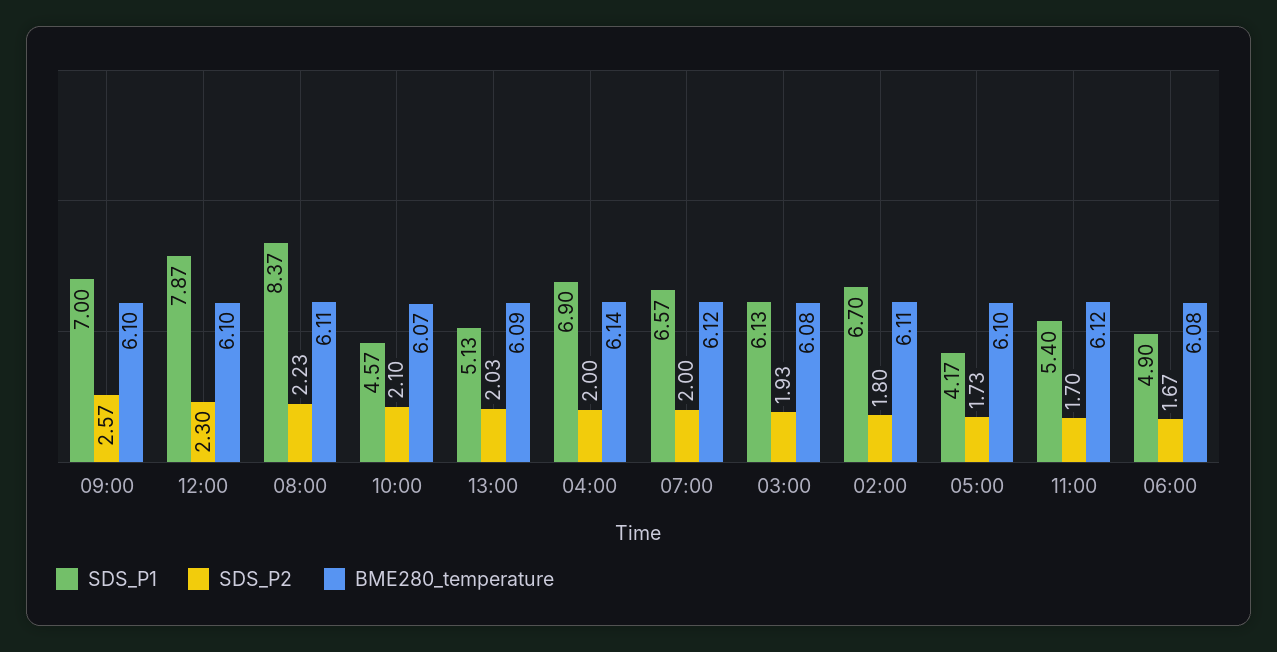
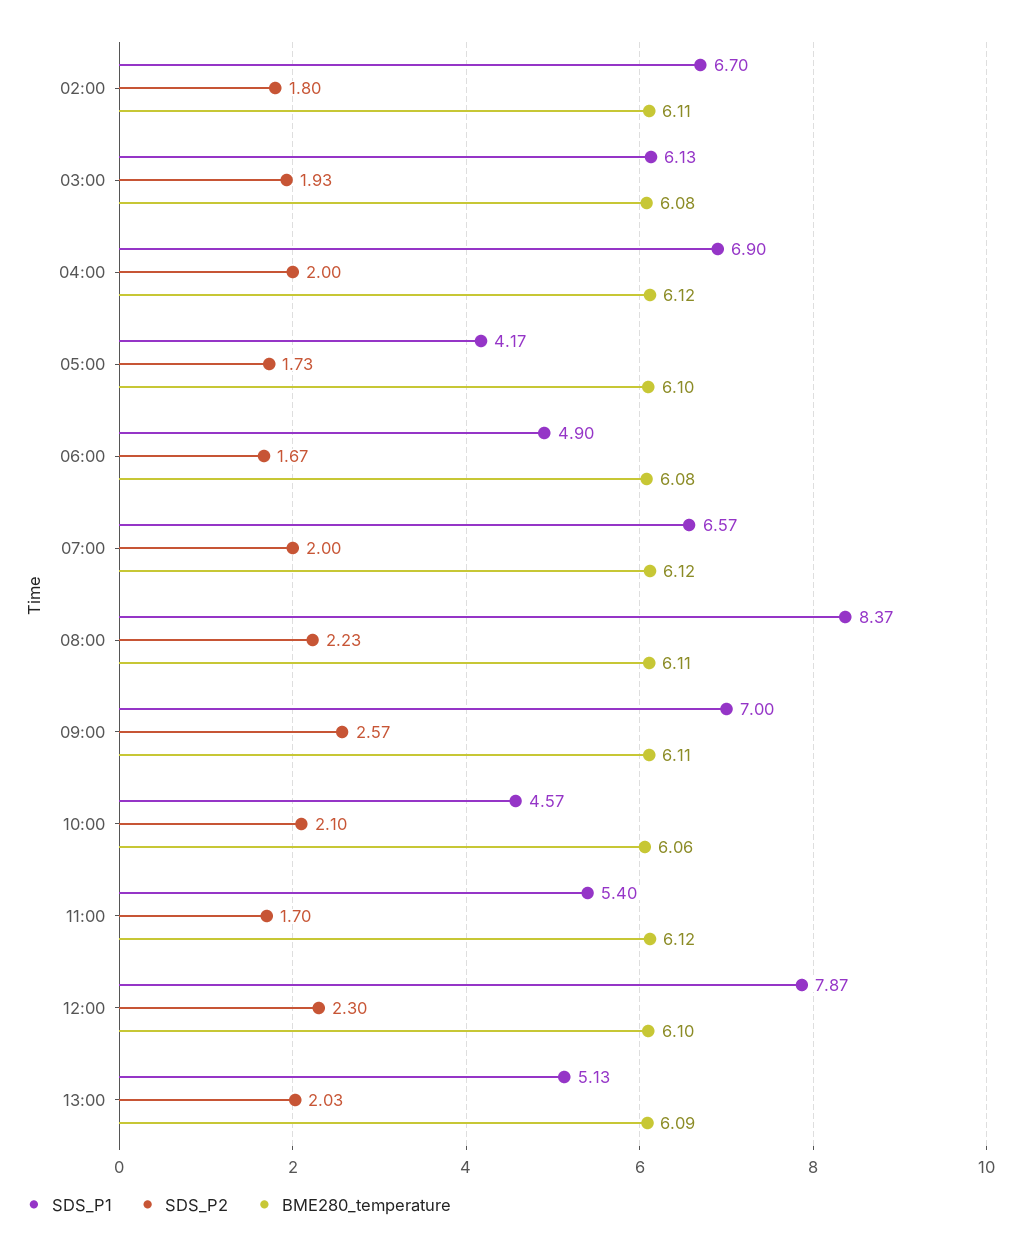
BME280_temperature, 09:00: 6.1 -> 6.11
BME280_temperature, 10:00: 6.07 -> 6.06
BME280_temperature, 04:00: 6.14 -> 6.12

